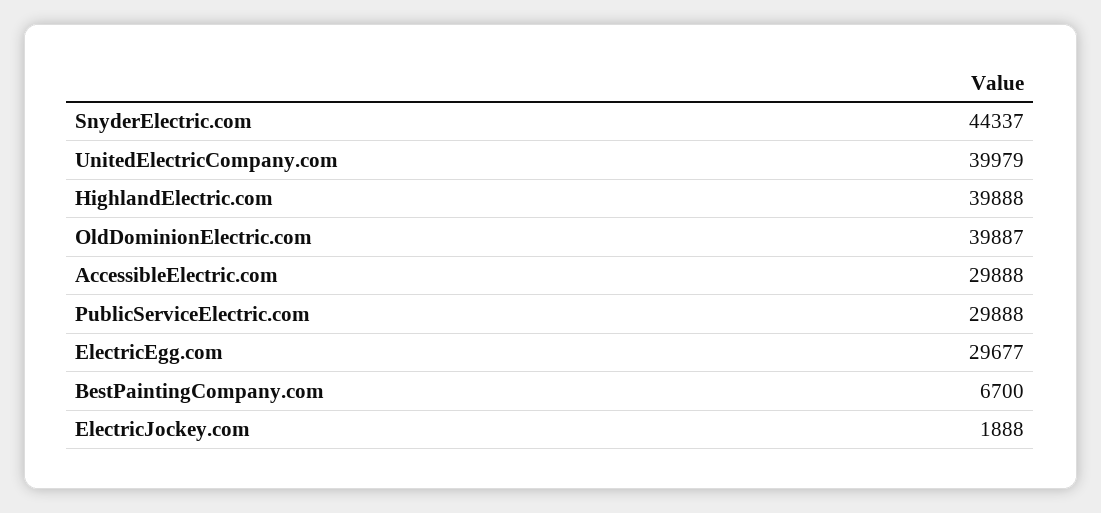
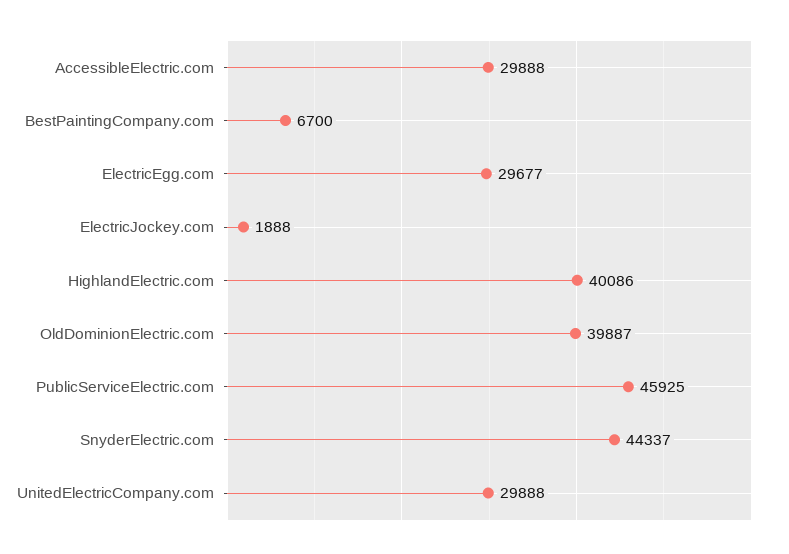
UnitedElectricCompany.com: 39979 -> 29888
HighlandElectric.com: 39888 -> 40086
PublicServiceElectric.com: 29888 -> 45925

